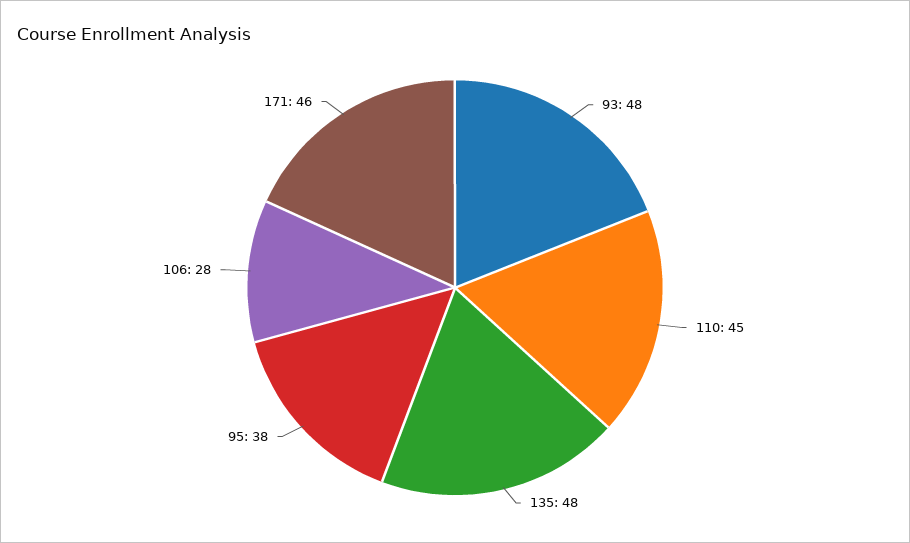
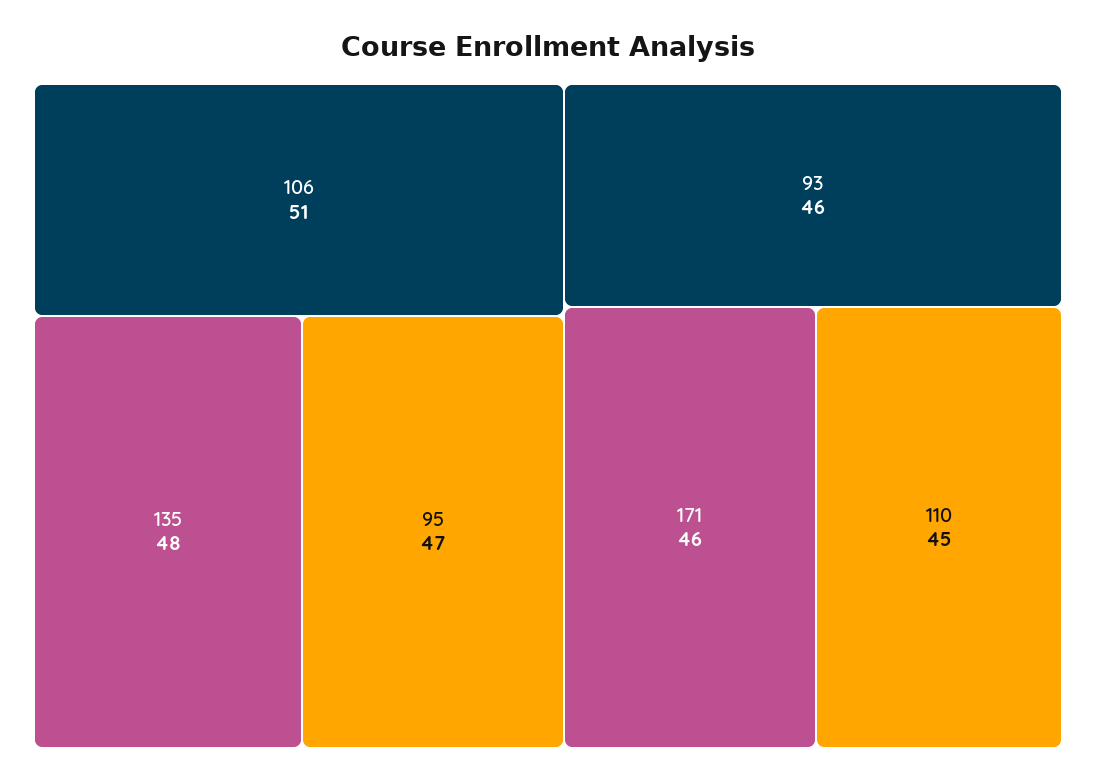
93: 48 -> 46
95: 38 -> 47
106: 28 -> 51

